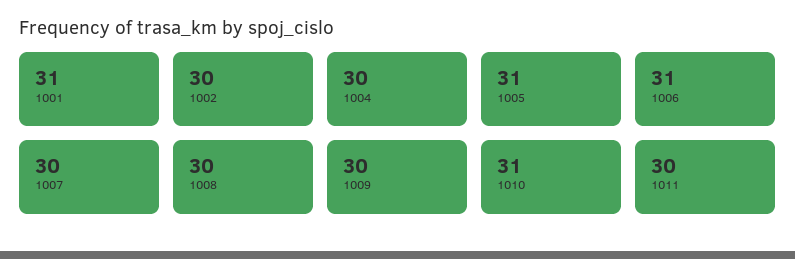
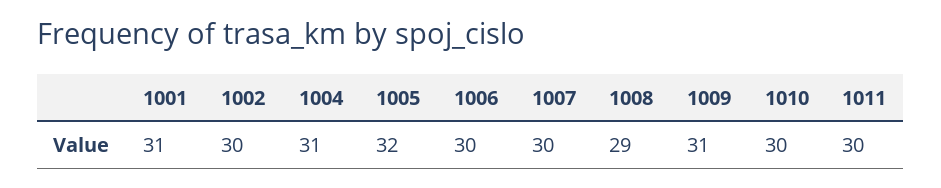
1004: 30 -> 31
1005: 31 -> 32
1006: 31 -> 30
1008: 30 -> 29
1009: 30 -> 31
1010: 31 -> 30

